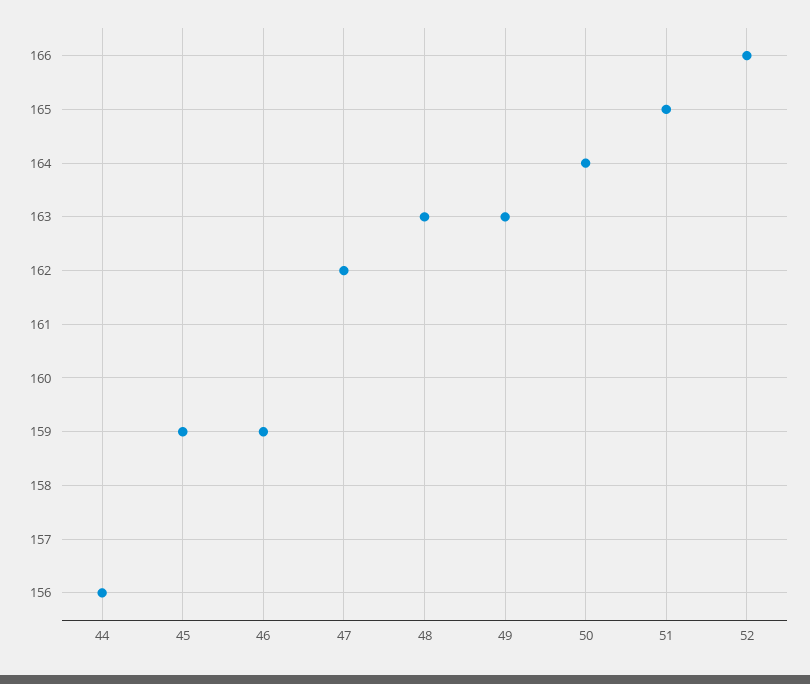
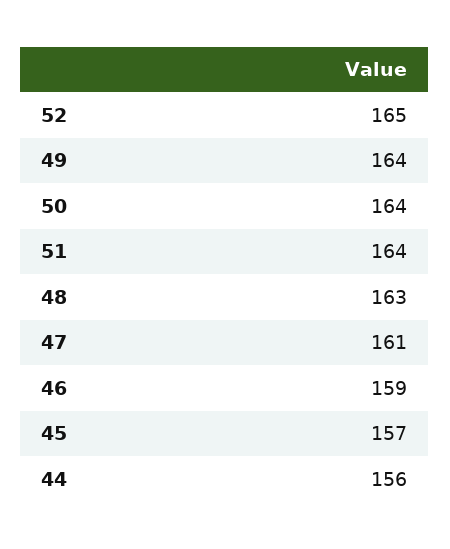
45: 159 -> 157
47: 162 -> 161
49: 163 -> 164
51: 165 -> 164
52: 166 -> 165

